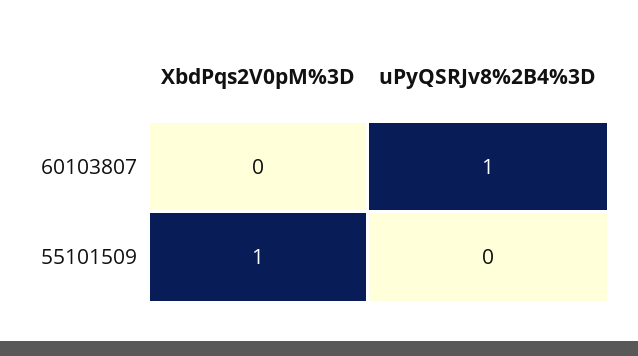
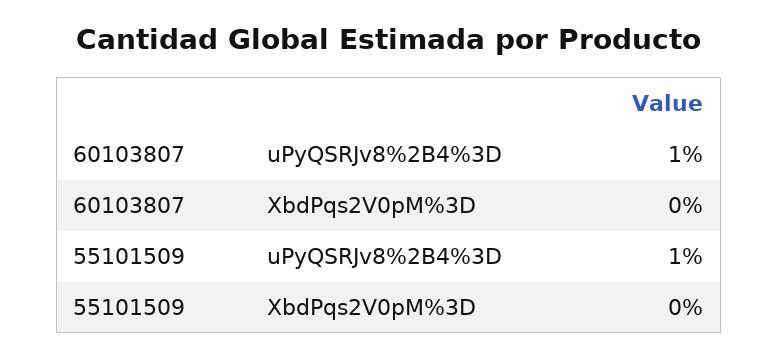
XbdPqs2V0pM%3D, 55101509: 1 -> 0
uPyQSRJv8%2B4%3D, 55101509: 0 -> 1

